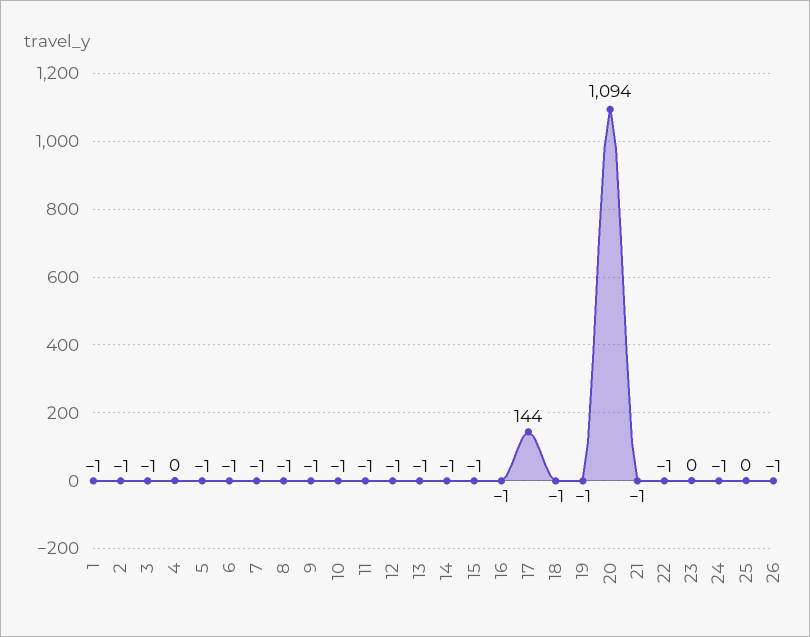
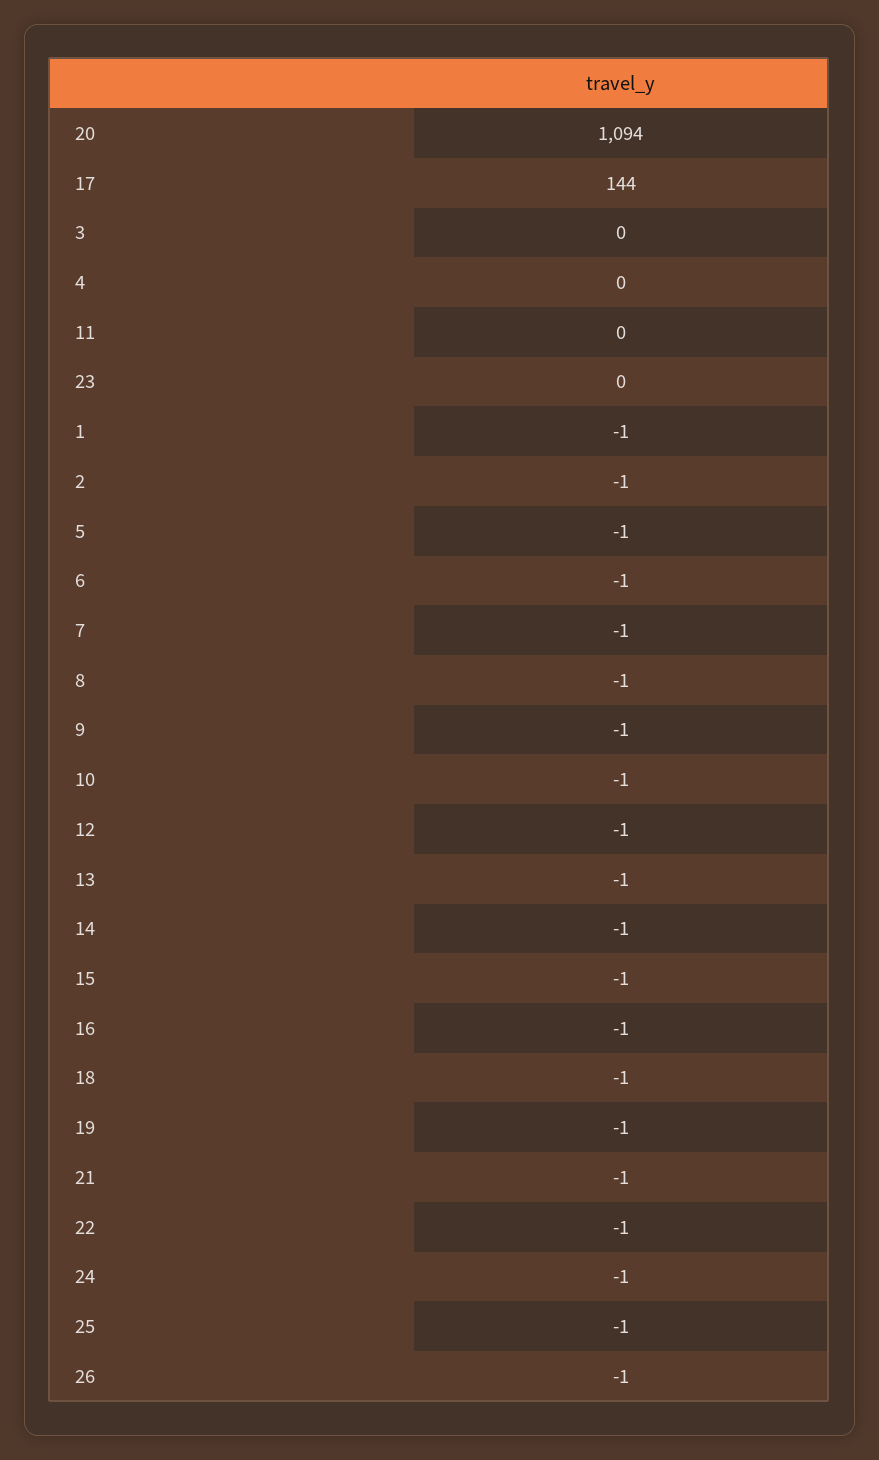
3: -1 -> 0
11: -1 -> 0
25: 0 -> -1

